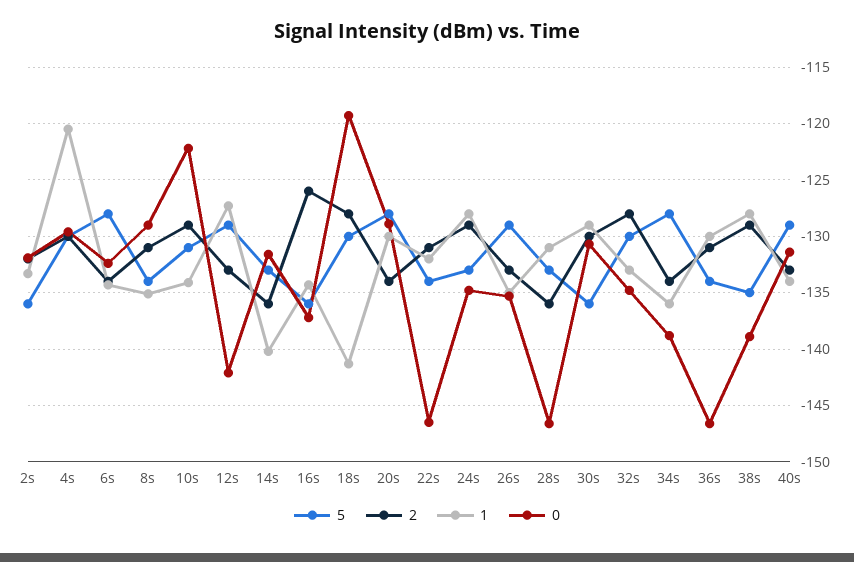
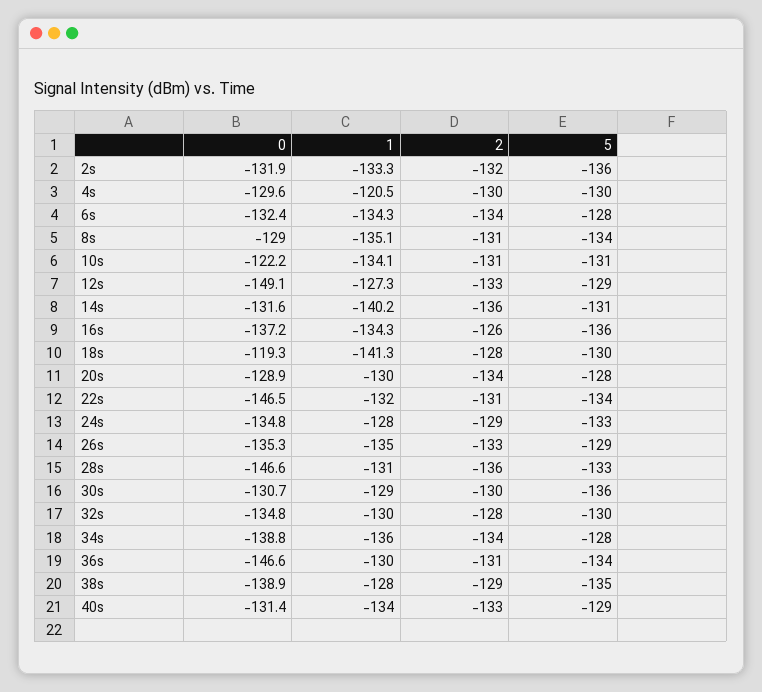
2, 10s: -129 -> -131
0, 12s: -142 -> -149.1
5, 14s: -133 -> -131
1, 32s: -133 -> -130

